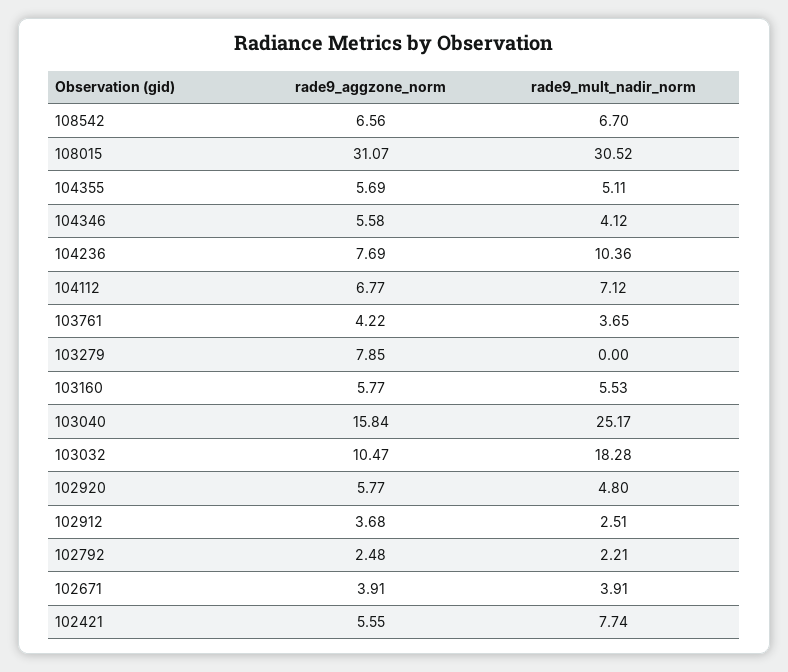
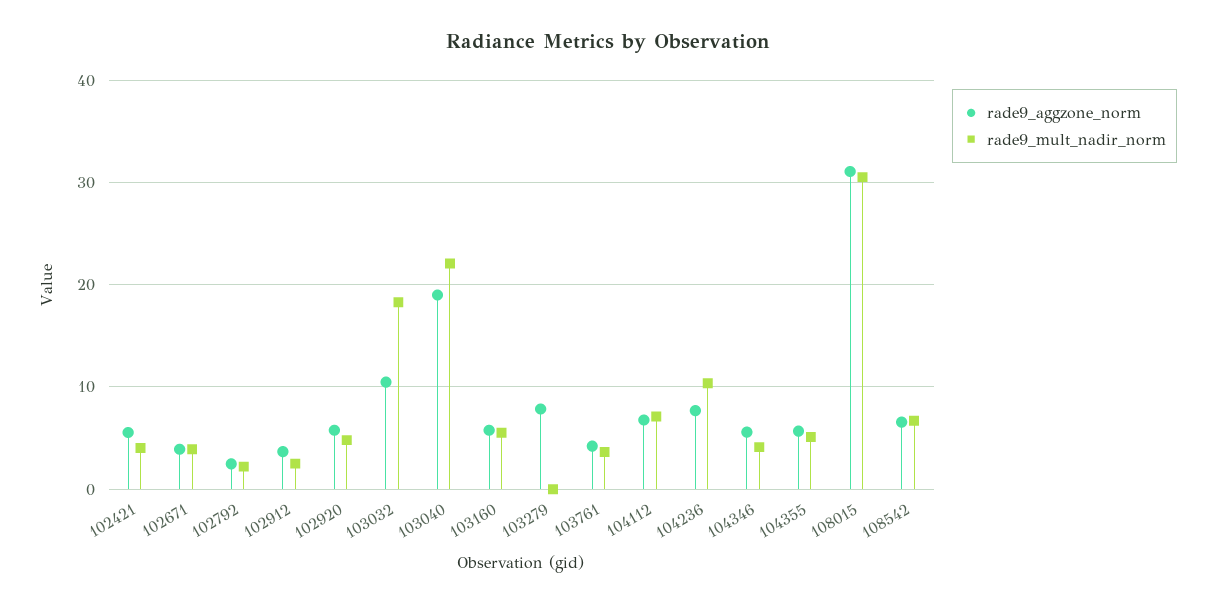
rade9_aggzone_norm, 103040: 15.84 -> 19
rade9_mult_nadir_norm, 103040: 25.17 -> 22
rade9_mult_nadir_norm, 102421: 7.74 -> 4

